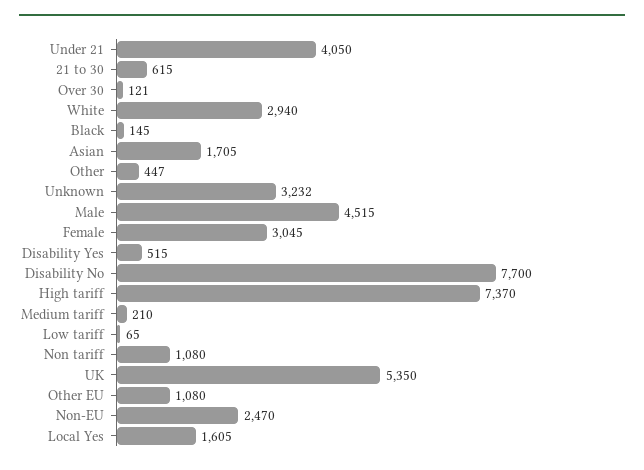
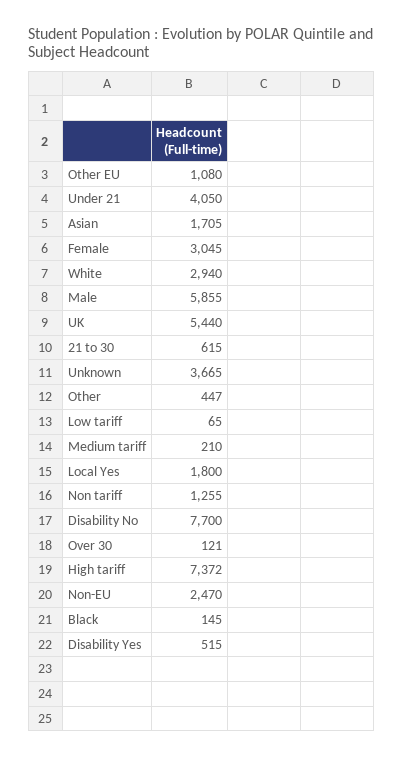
Unknown: 3232 -> 3665
Male: 4515 -> 5855
High tariff: 7370 -> 7372
Non tariff: 1080 -> 1255
UK: 5350 -> 5440
Local Yes: 1605 -> 1800

